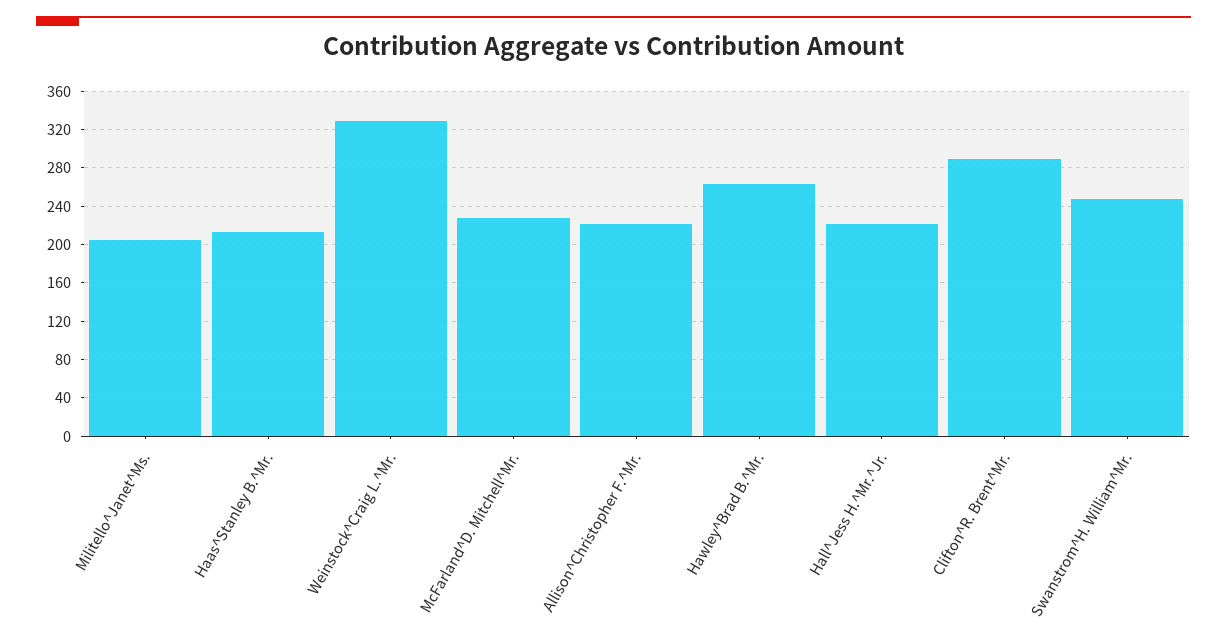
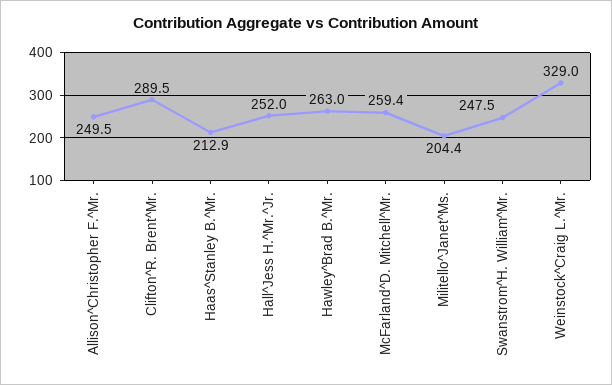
McFarland^D. Mitchell^Mr.: 230 -> 259.4
Allison^Christopher F.^Mr.: 220 -> 249.5
Hall^Jess H.^Mr.^Jr.: 220 -> 252

